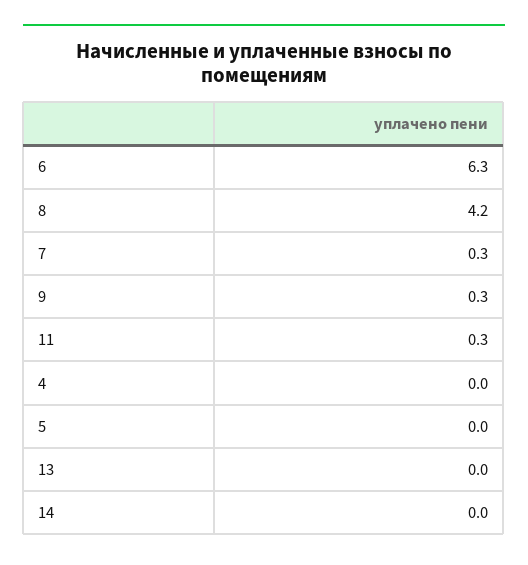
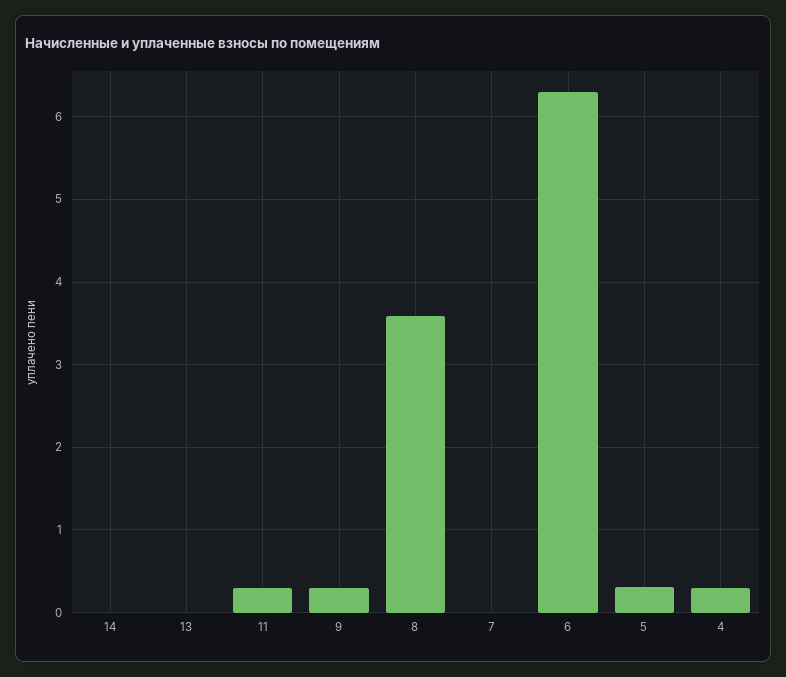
8: 4.2 -> 3.6
7: 0.3 -> 0
4: 0 -> 0.3
5: 0 -> 0.3

